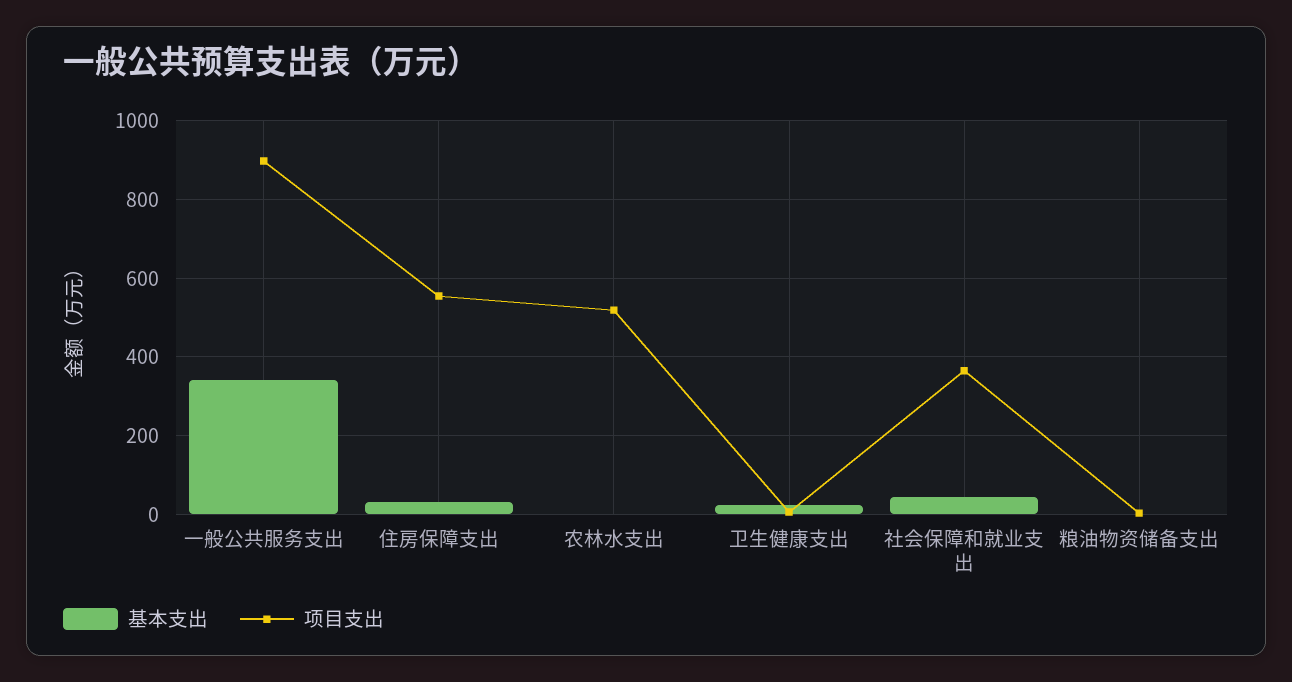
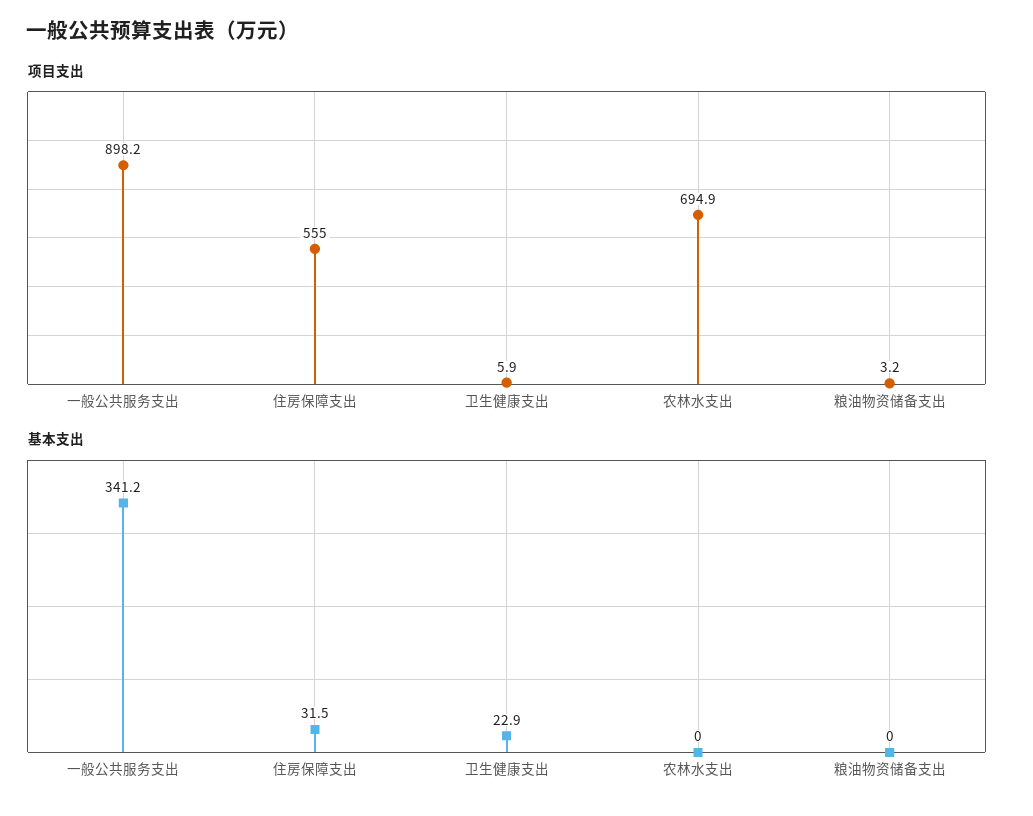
项目支出, 农林水支出: 520 -> 694.9
基本支出, 社会保障和就业支出: 40 -> none
项目支出, 社会保障和就业支出: 360 -> none

